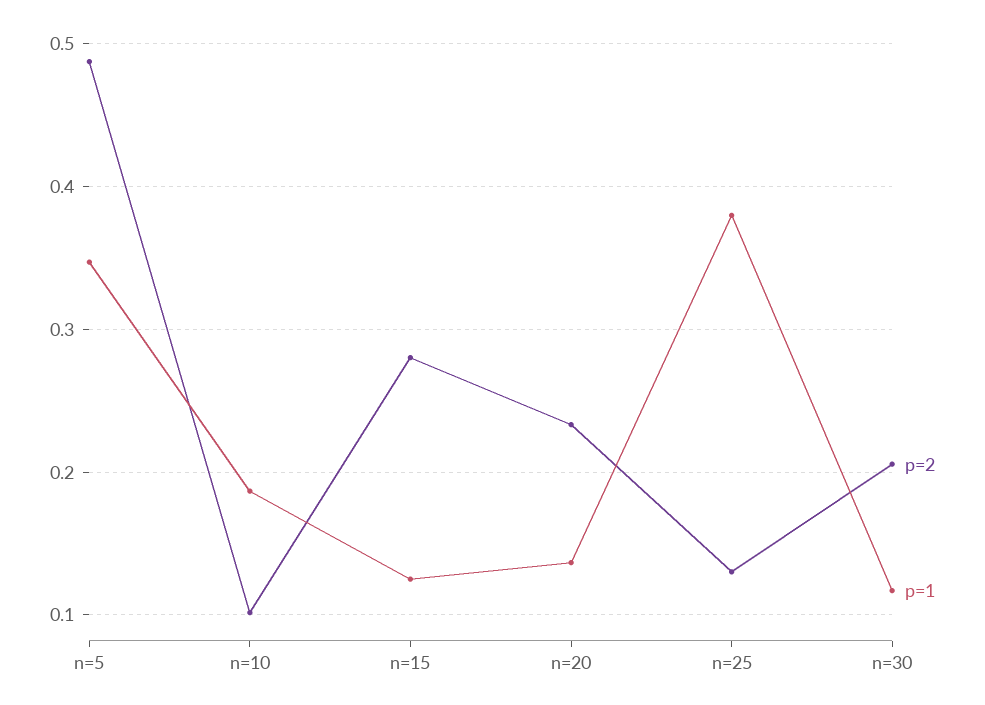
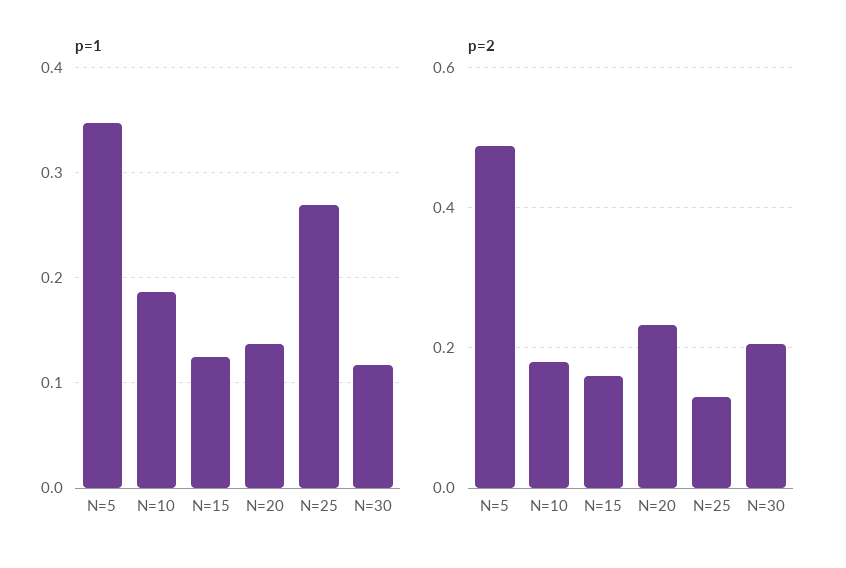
p=2, n=10: 0.1 -> 0.18
p=2, n=15: 0.28 -> 0.16
p=1, n=25: 0.38 -> 0.27

